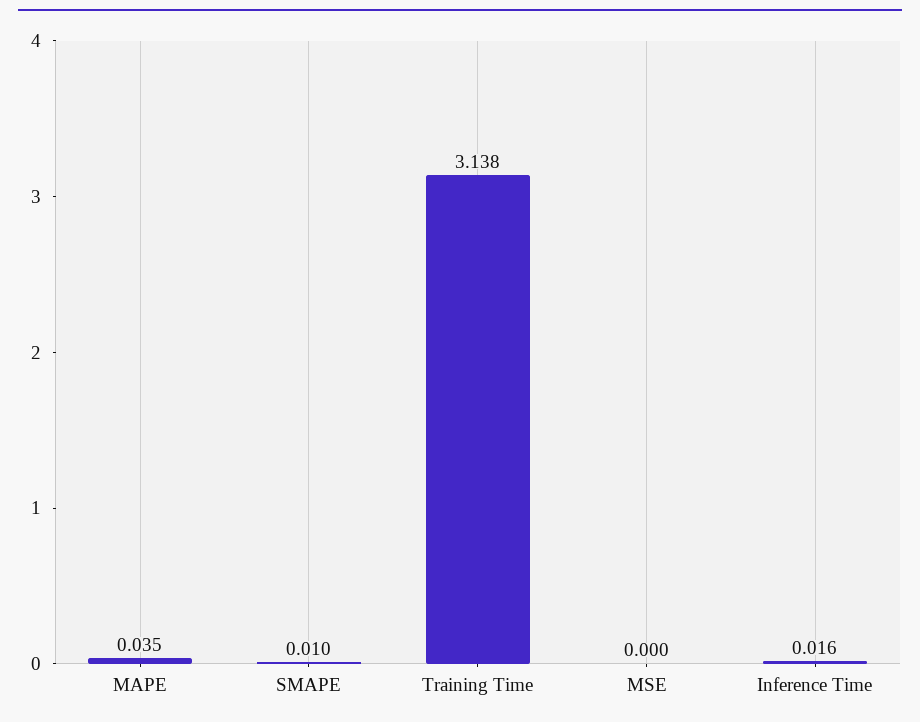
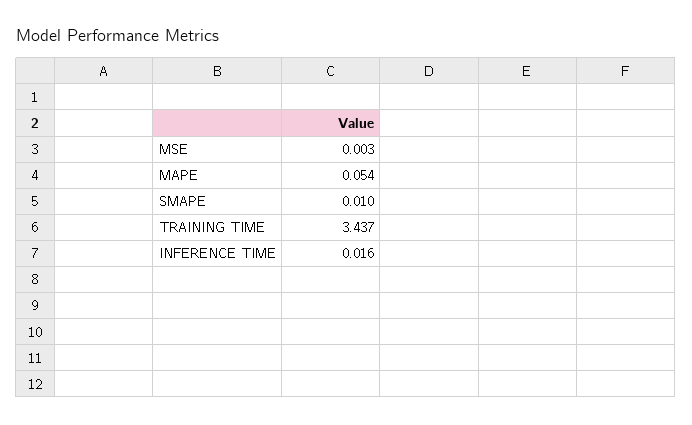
MAPE: 0.035 -> 0.054
Training Time: 3.138 -> 3.437
MSE: 0 -> 0.003

